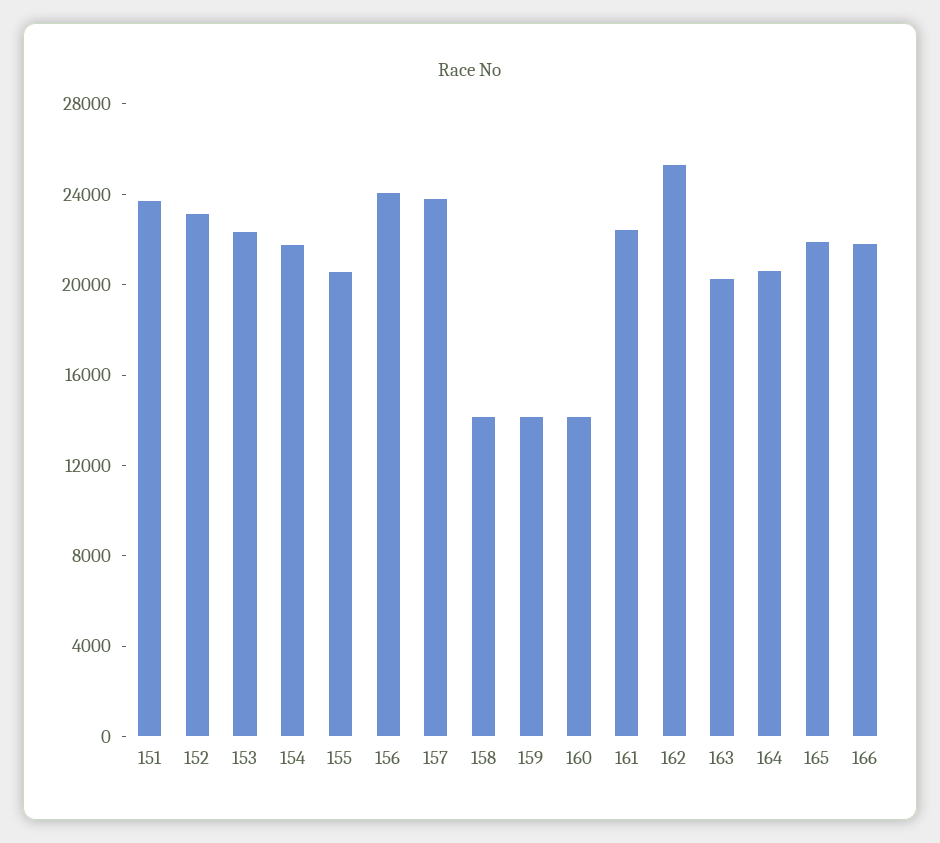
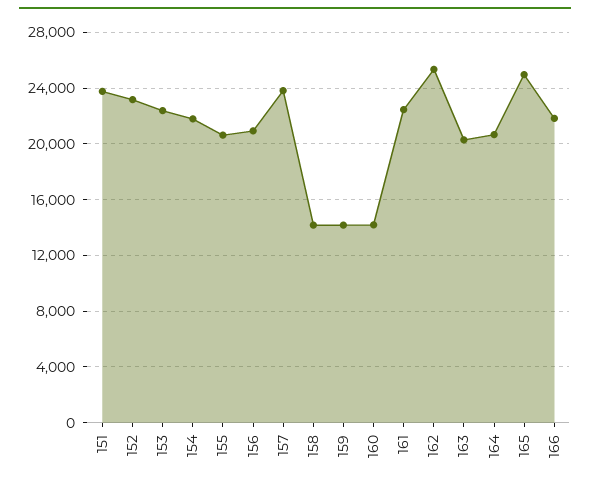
156: 24000 -> 21000
165: 22000 -> 25000

